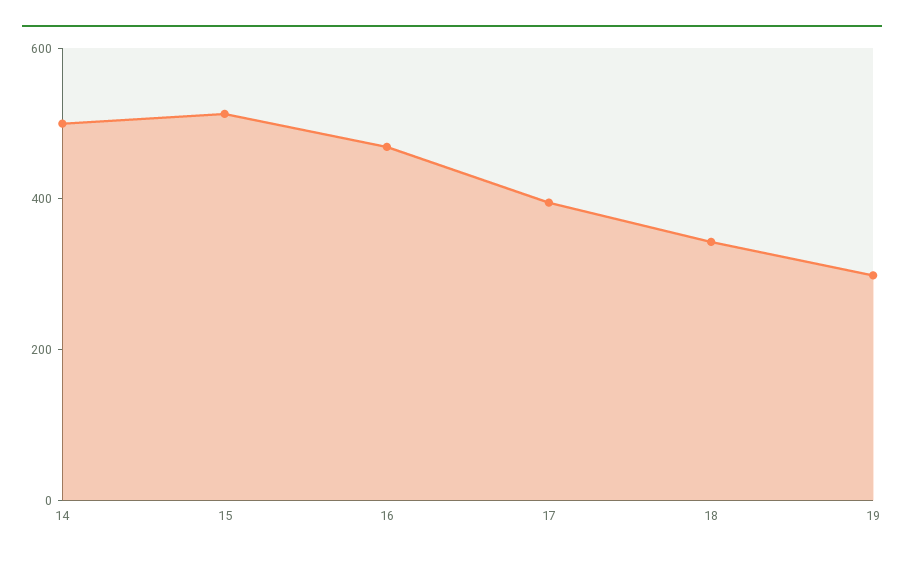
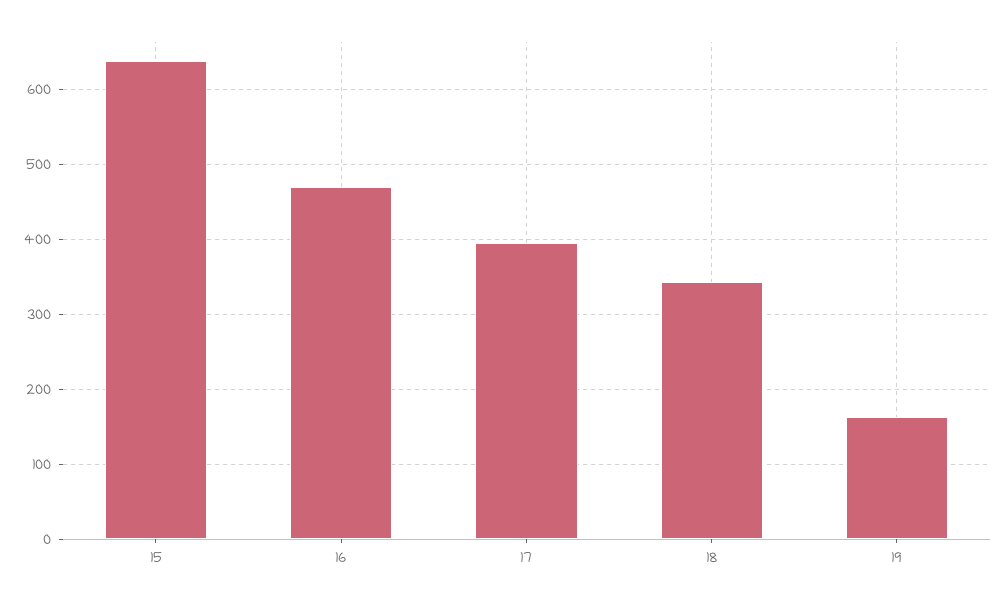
14: 500 -> none
15: 500 -> 640
19: 300 -> 160

